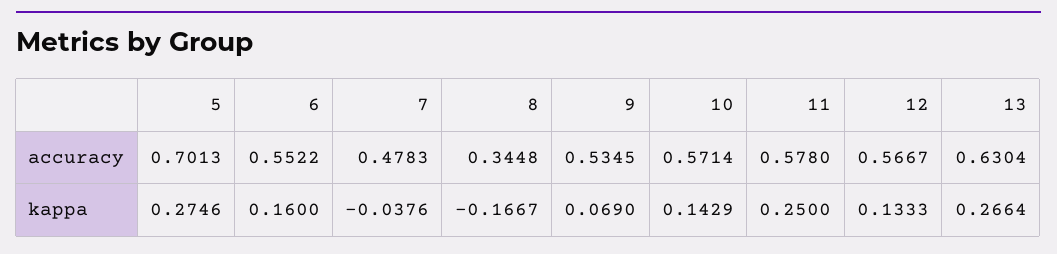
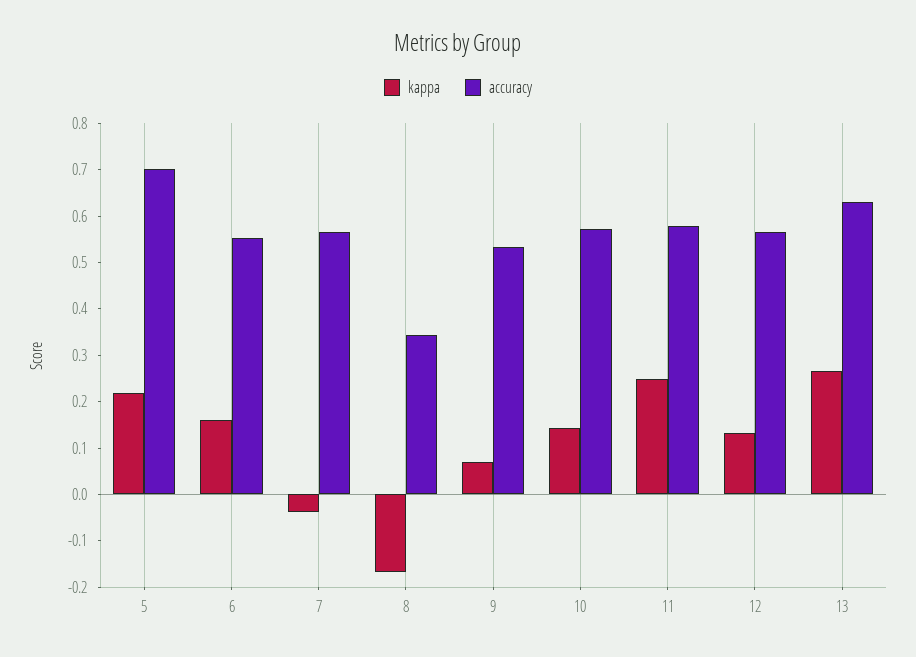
accuracy, 7: 0.4783 -> 0.56
kappa, 5: 0.2746 -> 0.22

